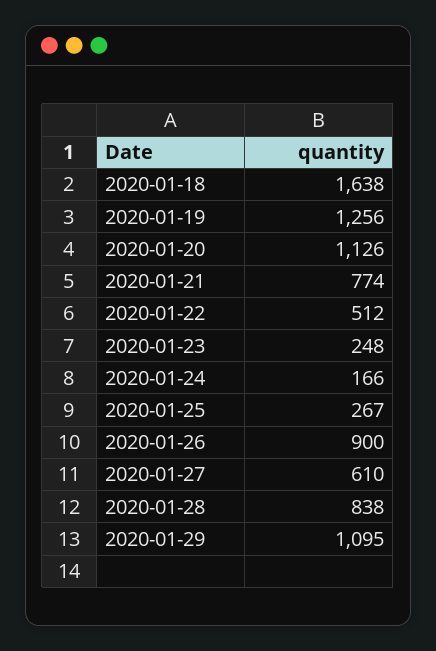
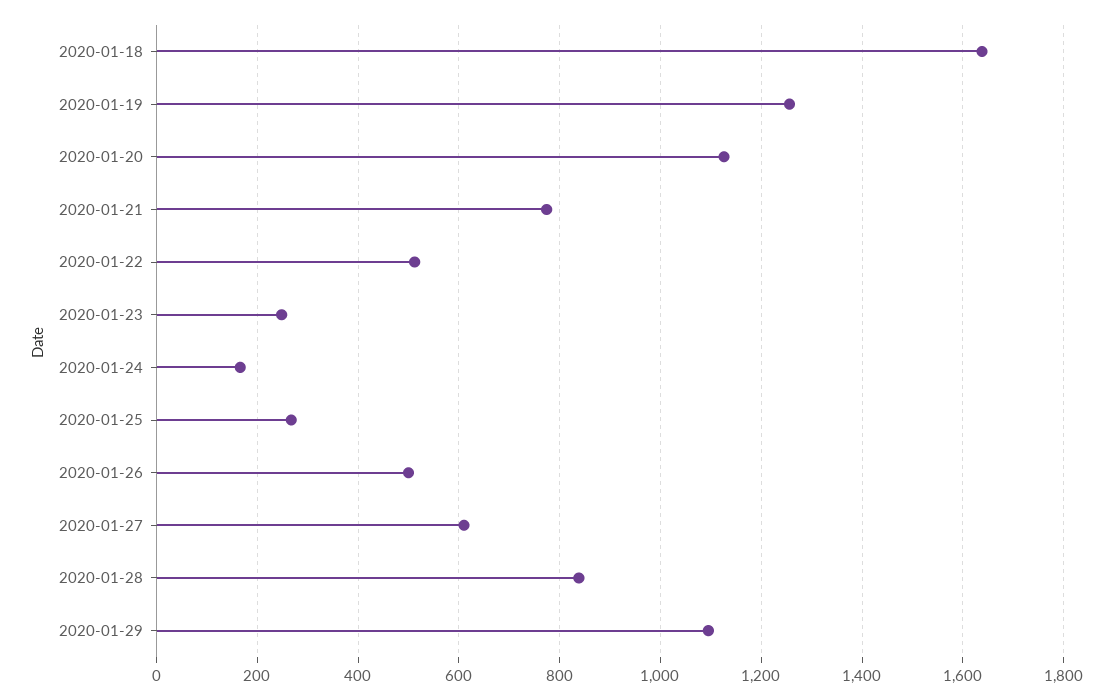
2020-01-26: 900 -> 500

